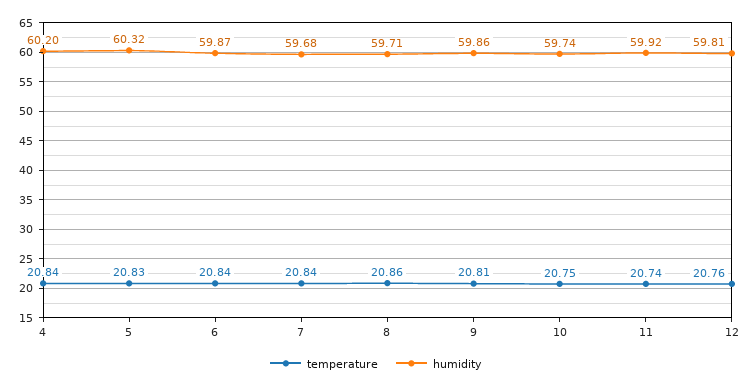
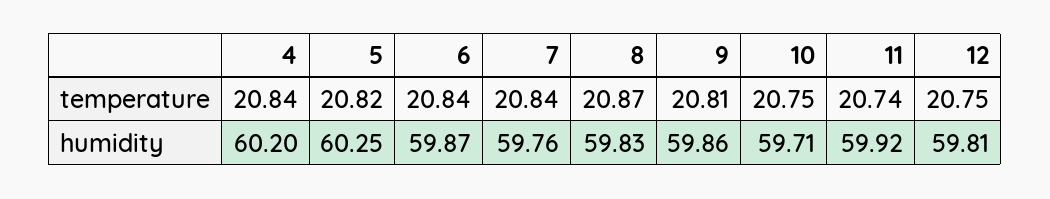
temperature, 5: 20.83 -> 20.82
humidity, 5: 60.32 -> 60.25
humidity, 7: 59.68 -> 59.76
temperature, 8: 20.86 -> 20.87
humidity, 8: 59.71 -> 59.83
humidity, 10: 59.74 -> 59.71
temperature, 12: 20.76 -> 20.75

